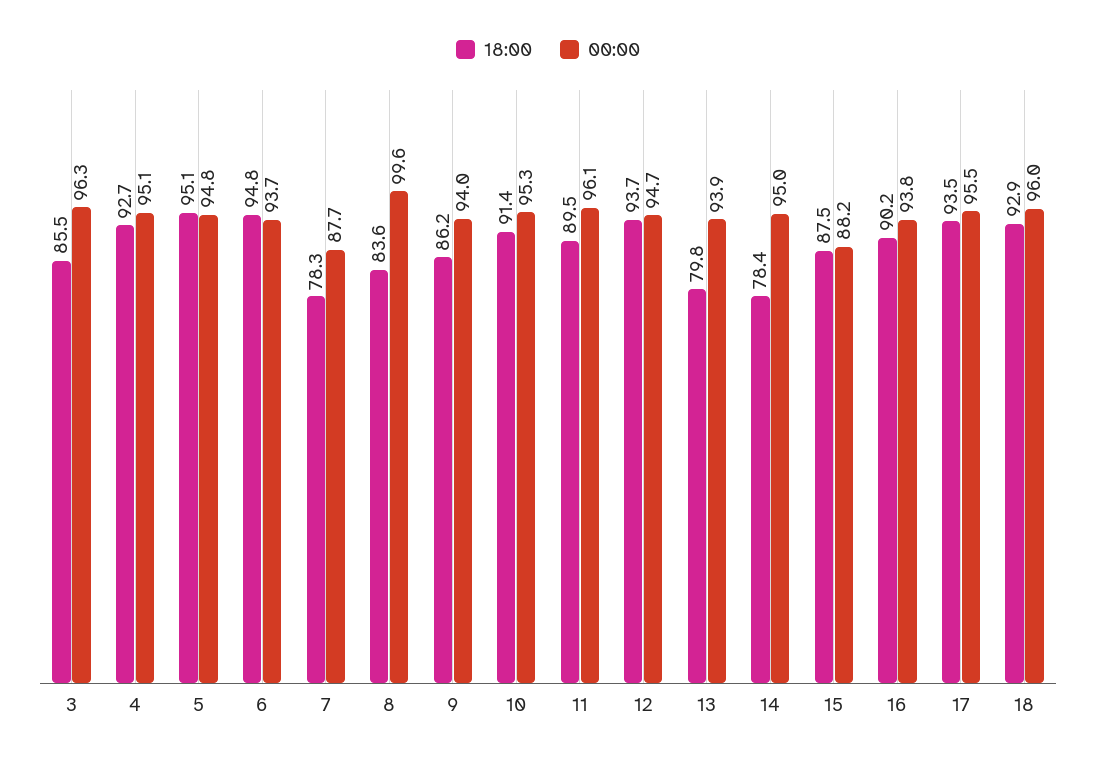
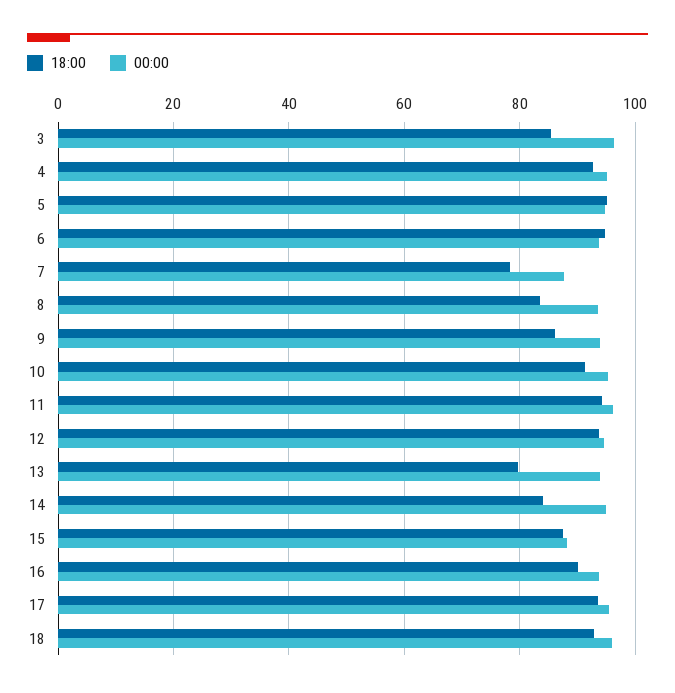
00:00, 8: 99.6 -> 94
18:00, 11: 89.5 -> 94
18:00, 14: 78.4 -> 84

